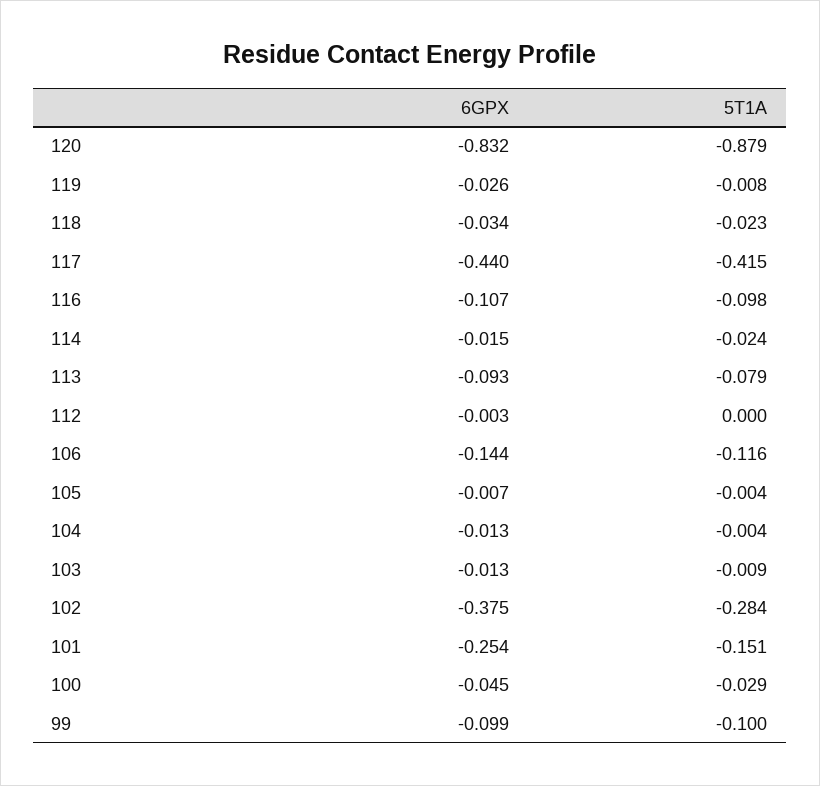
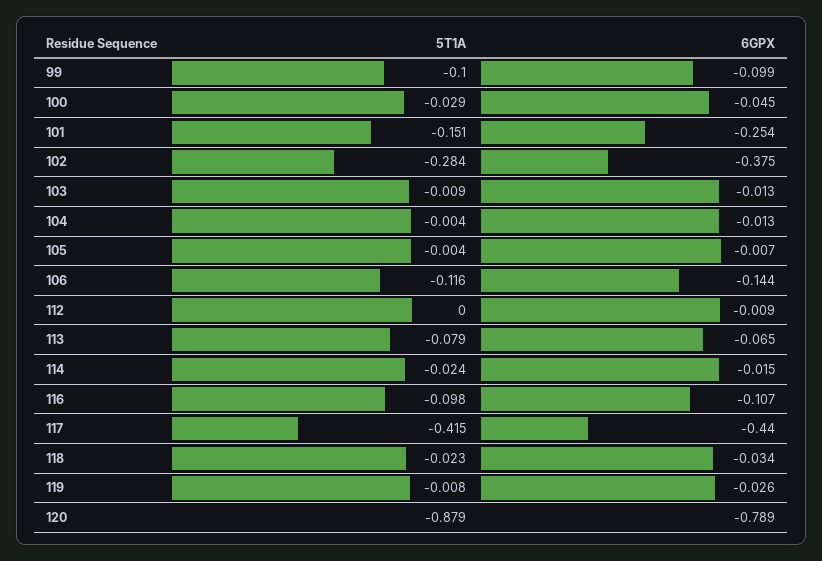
6GPX, 120: -0.832 -> -0.789
6GPX, 113: -0.093 -> -0.065
6GPX, 112: -0.003 -> -0.009

